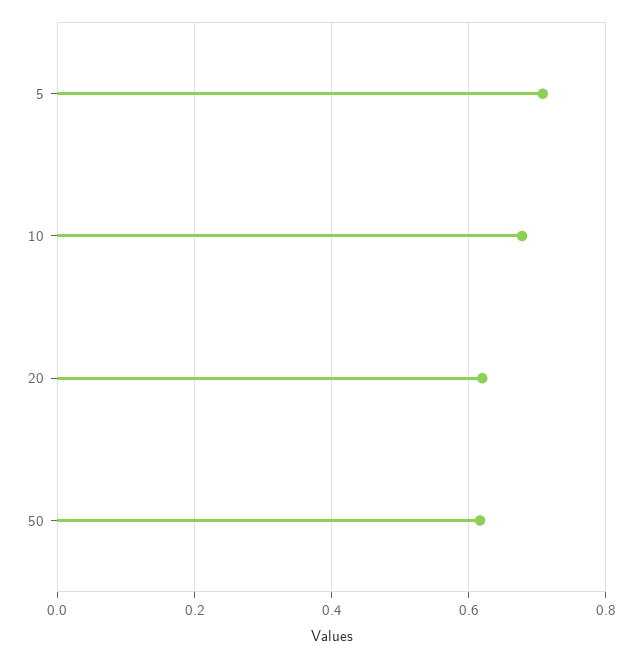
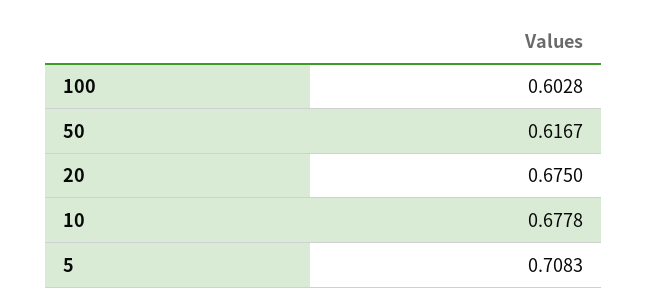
20: 0.62 -> 0.675
100: none -> 0.6028

